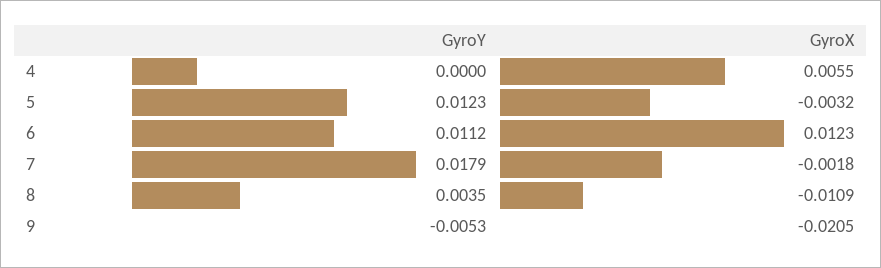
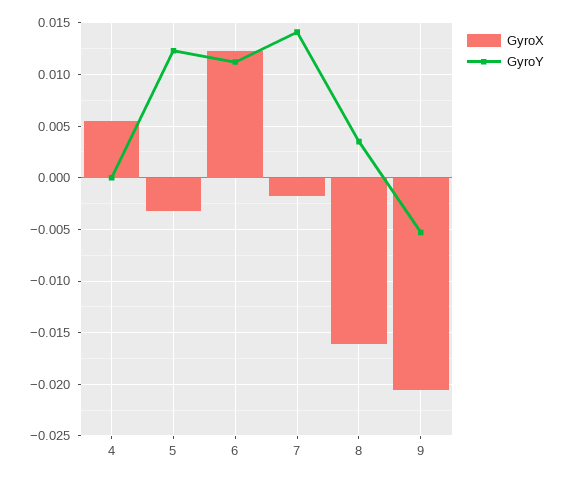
GyroY, 7: 0.0179 -> 0.014
GyroX, 8: -0.0109 -> -0.016

